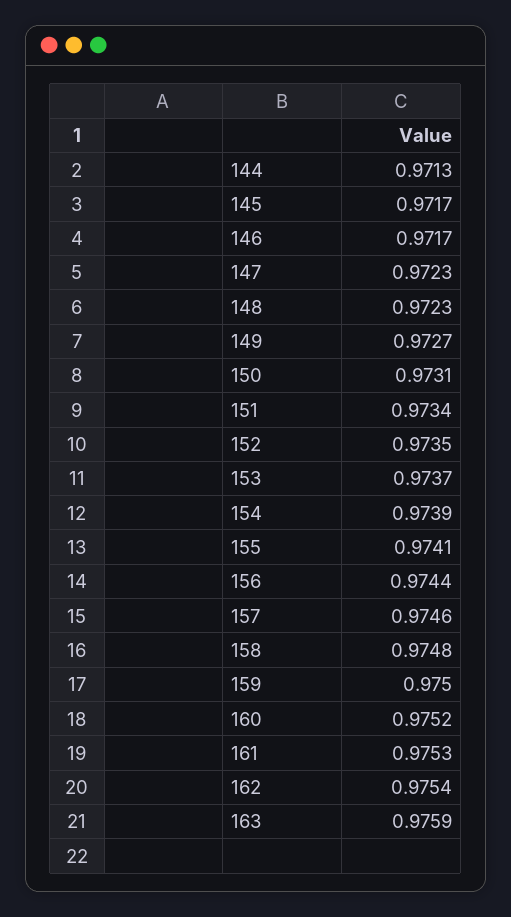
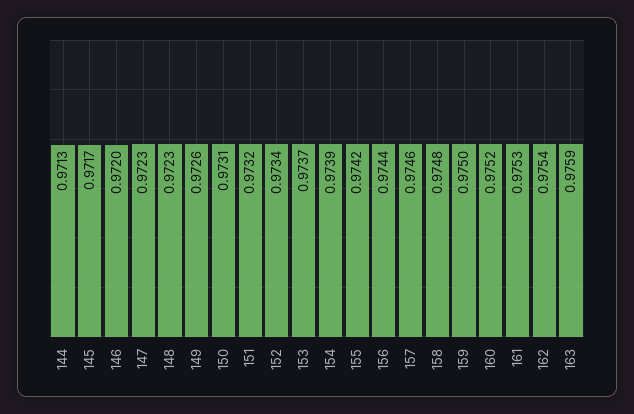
146: 0.9717 -> 0.972
149: 0.9727 -> 0.9726
151: 0.9734 -> 0.9732
152: 0.9735 -> 0.9734
155: 0.9741 -> 0.9742

